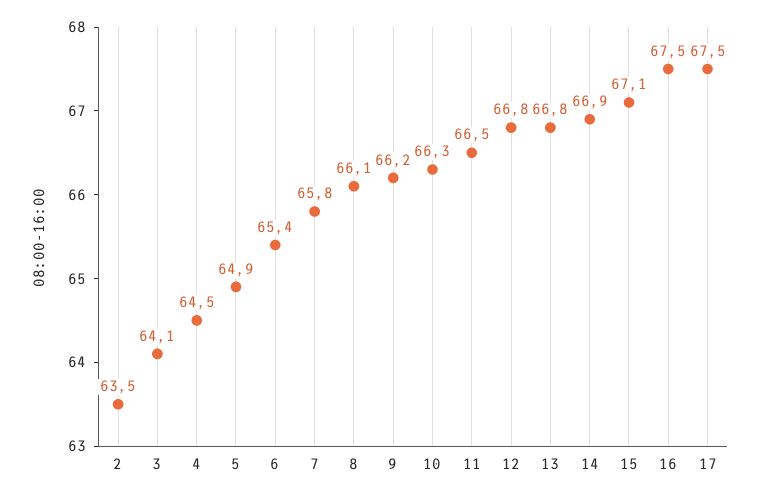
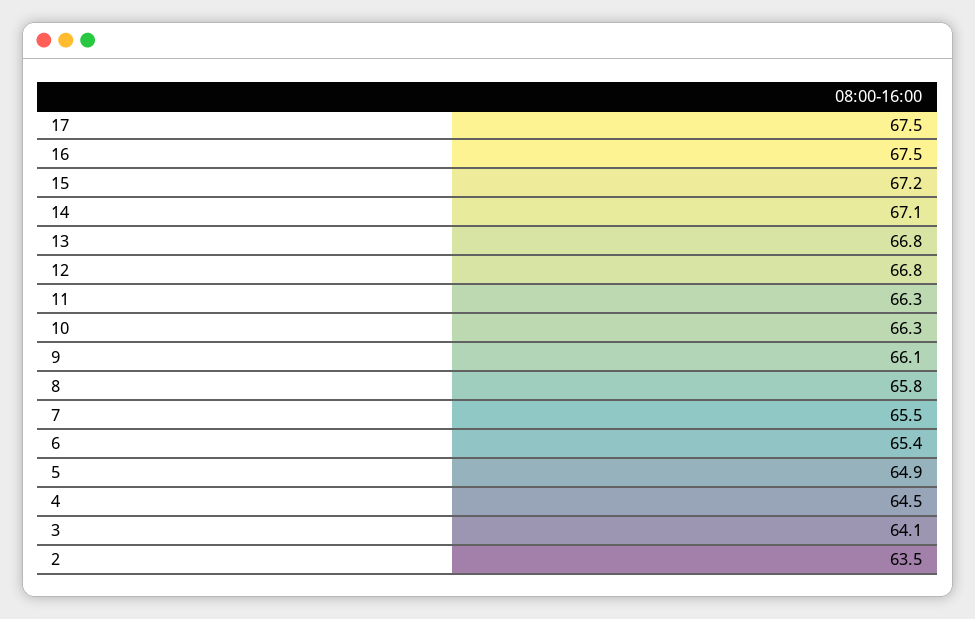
7: 65.8 -> 65.5
8: 66.1 -> 65.8
9: 66.2 -> 66.1
11: 66.5 -> 66.3
14: 66.9 -> 67.1
15: 67.1 -> 67.2

